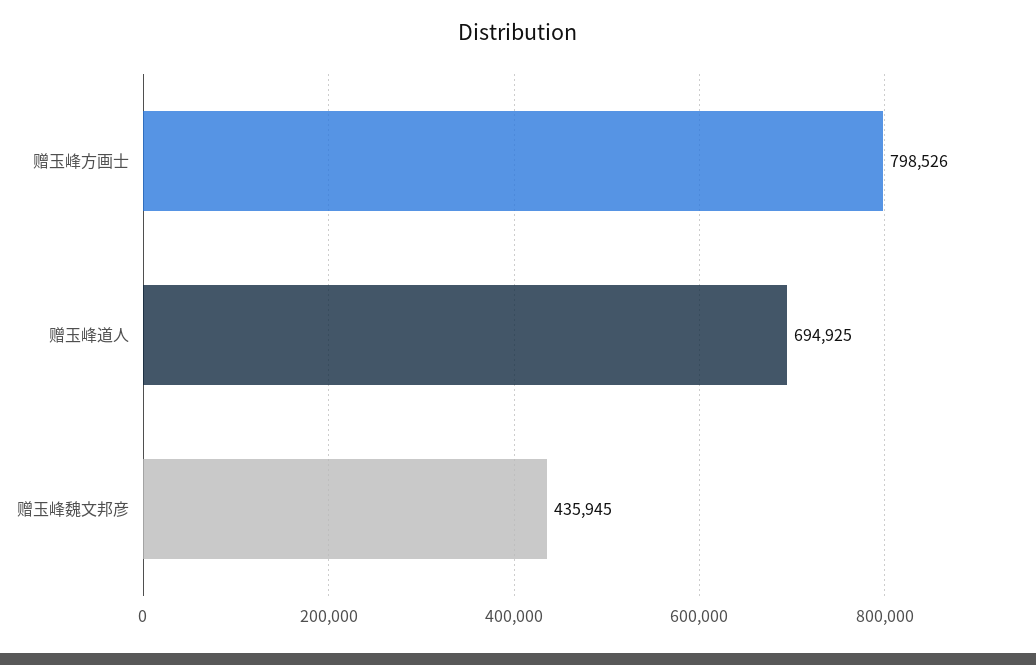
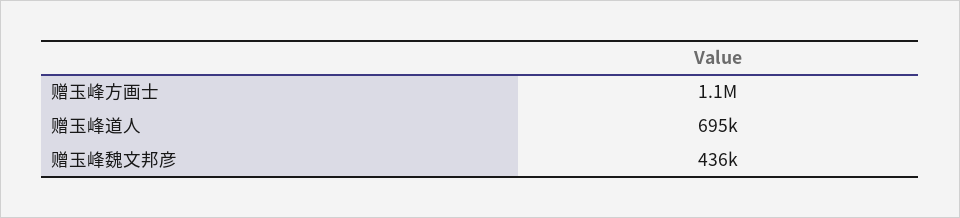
赠玉峰方画士: 798526 -> 1100000

